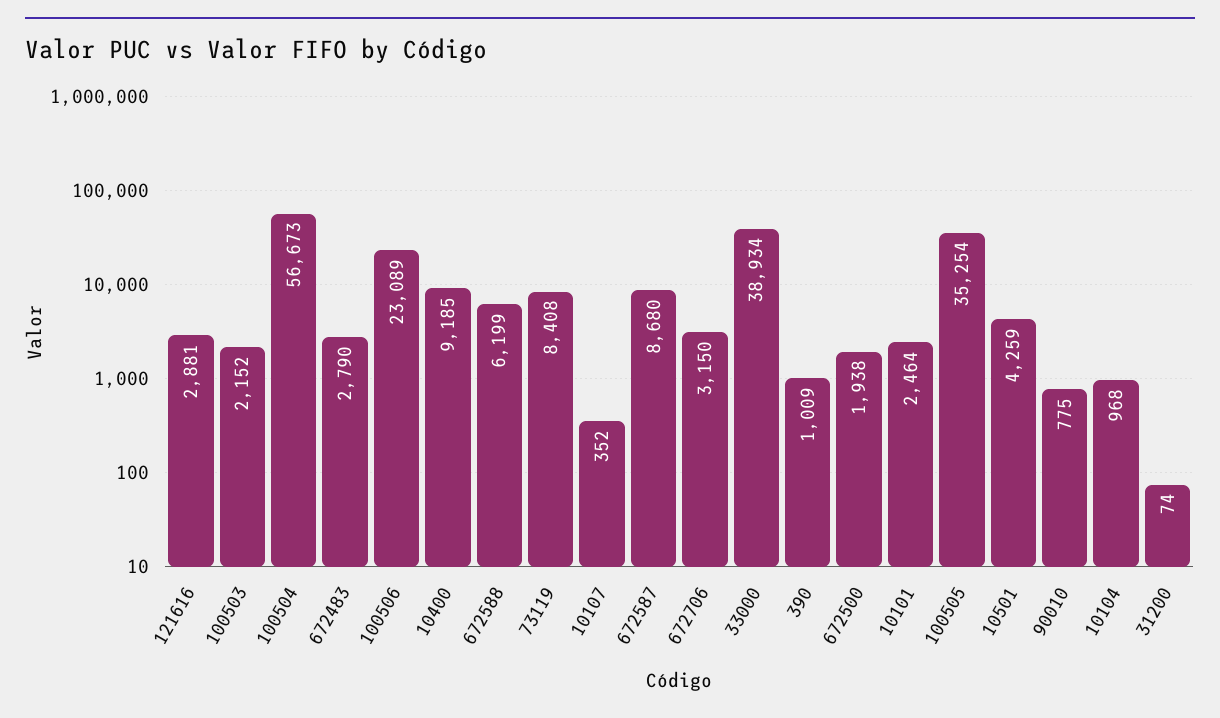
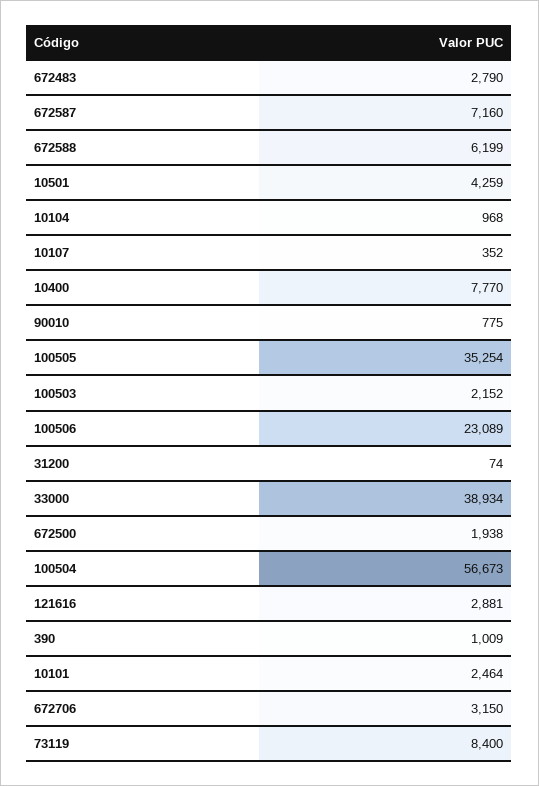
10400: 9185 -> 7770
73119: 8408 -> 8400
672587: 8680 -> 7160

